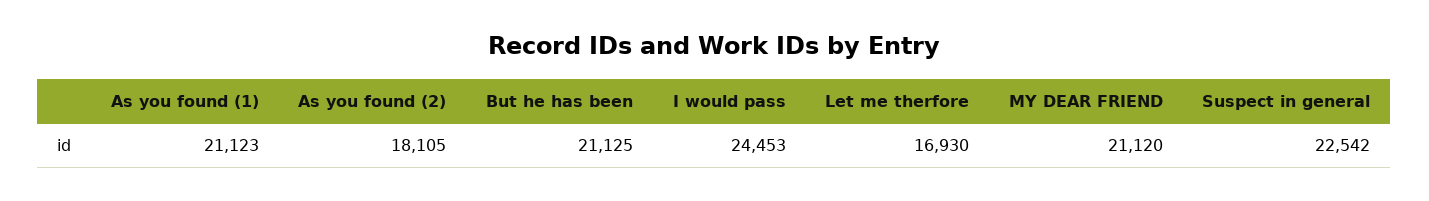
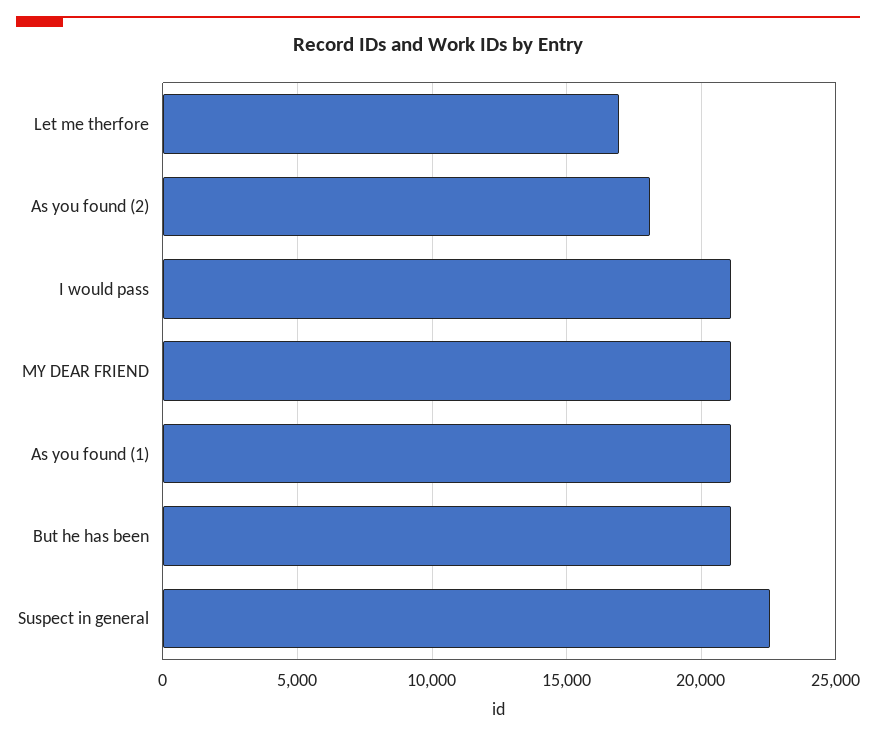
I would pass: 24453 -> 21000

